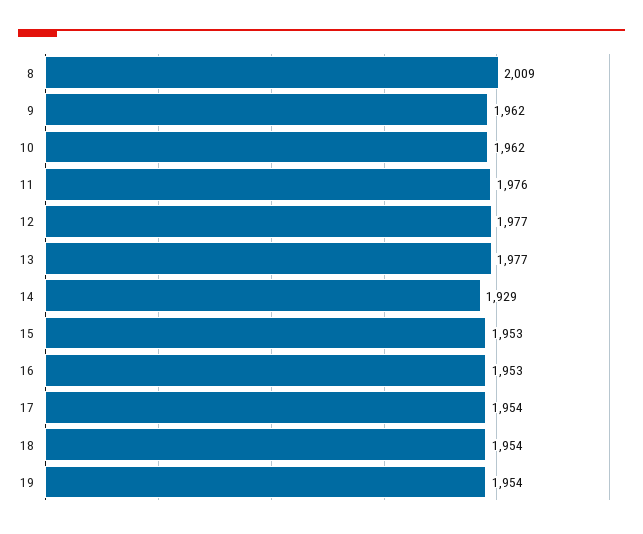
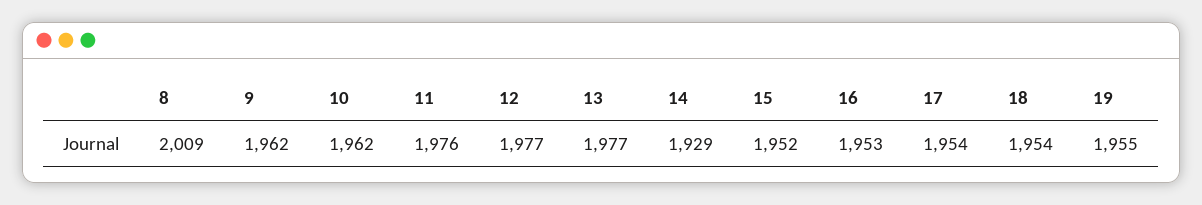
15: 1953 -> 1952
19: 1954 -> 1955

